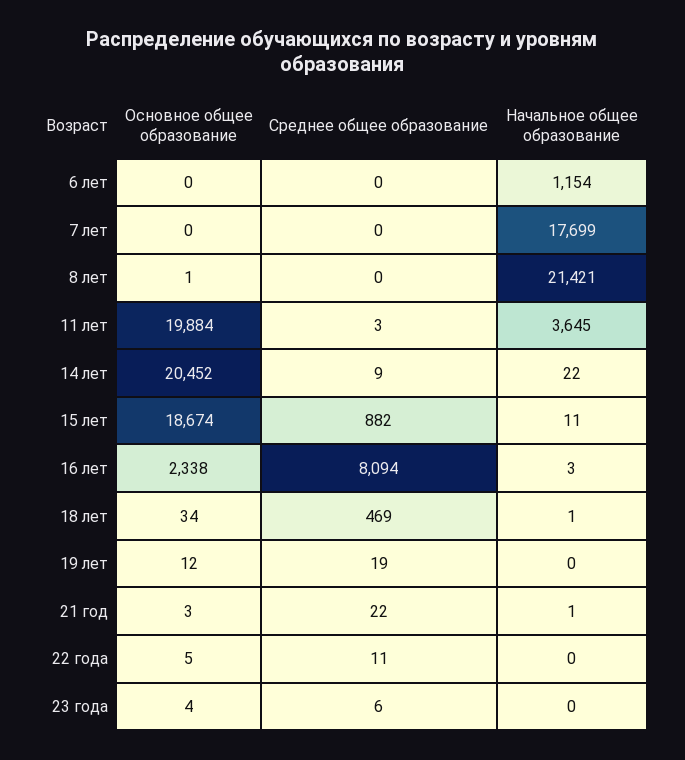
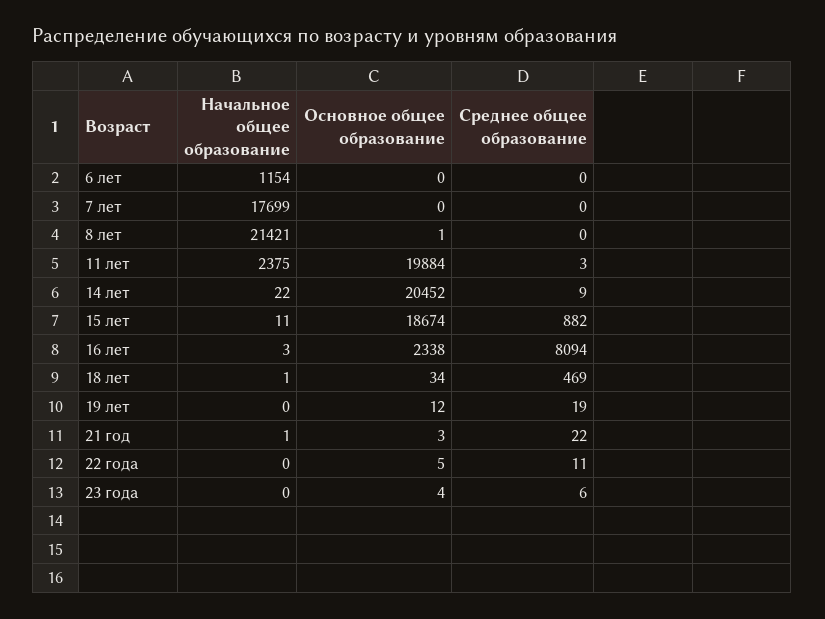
Начальное общее образование, 11 лет: 3645 -> 2375

